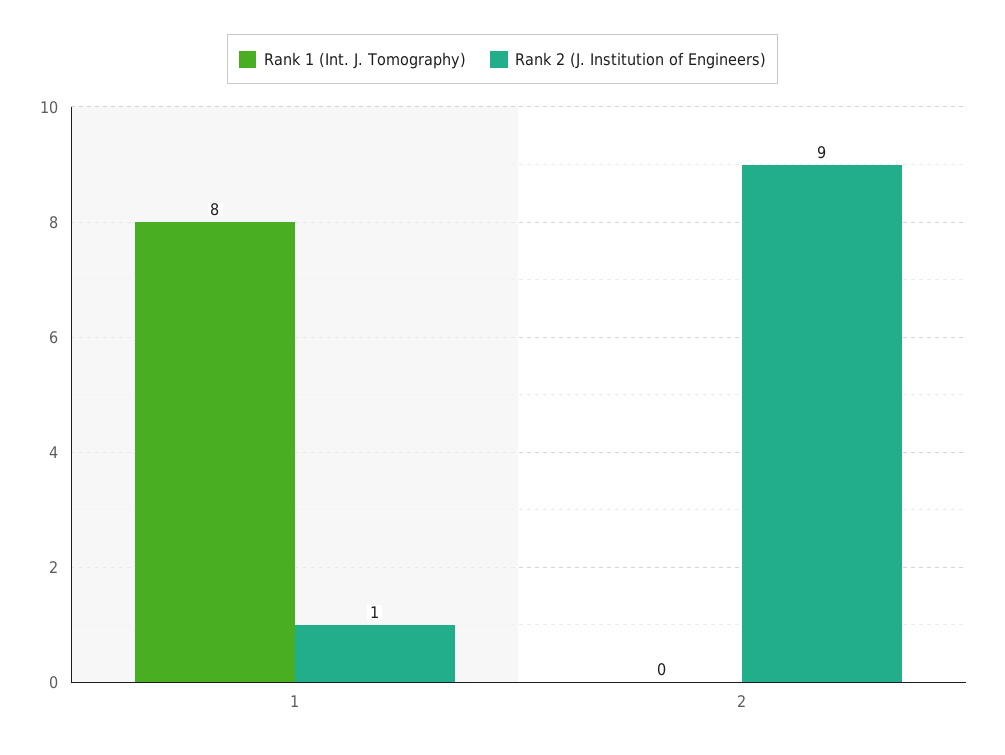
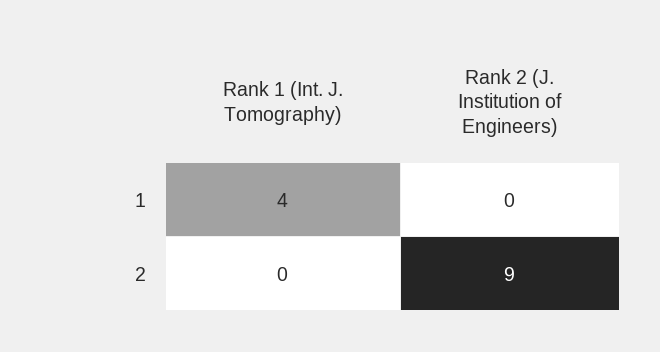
Rank 1 (Int. J. Tomography), 1: 8 -> 4
Rank 2 (J. Institution of Engineers), 1: 1 -> 0

